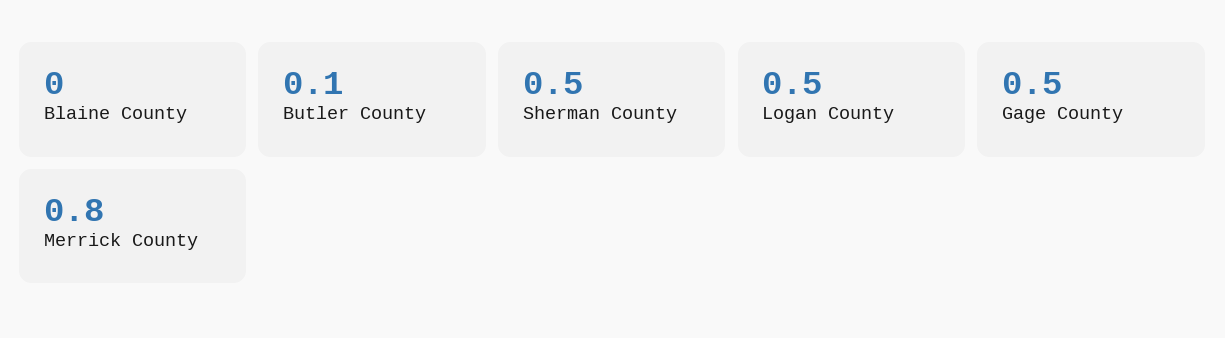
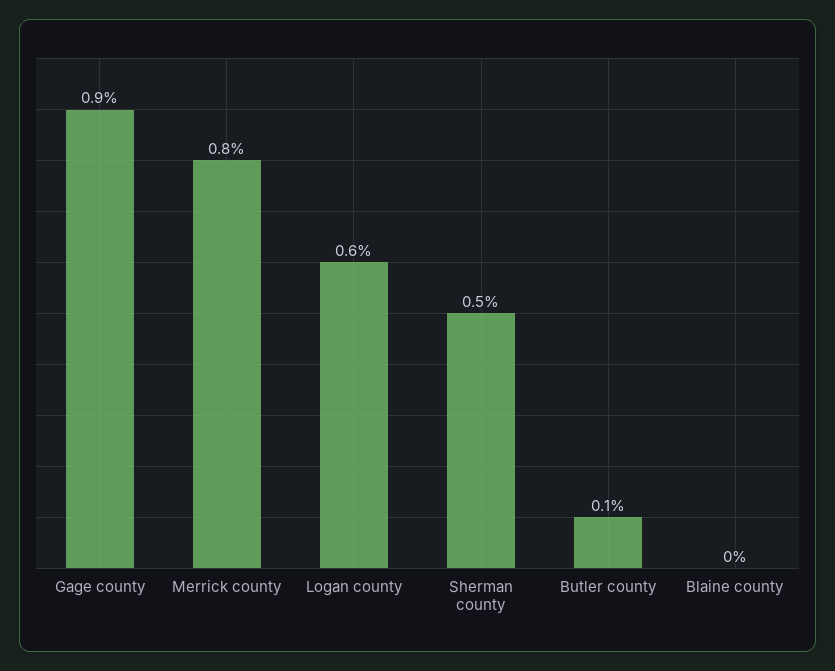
Logan County: 0.5 -> 0.6
Gage County: 0.5 -> 0.9

